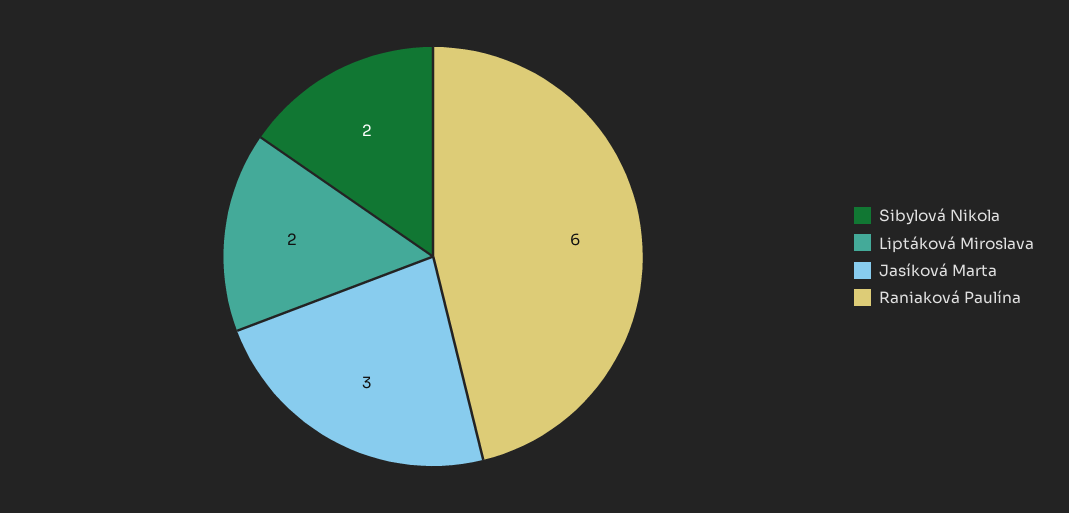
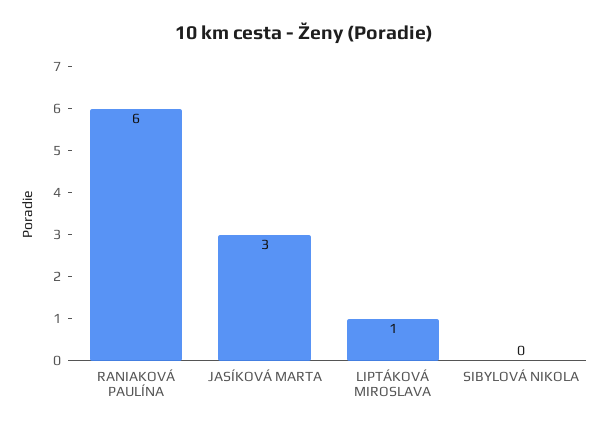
Sibylová Nikola: 2 -> 0
Liptáková Miroslava: 2 -> 1

